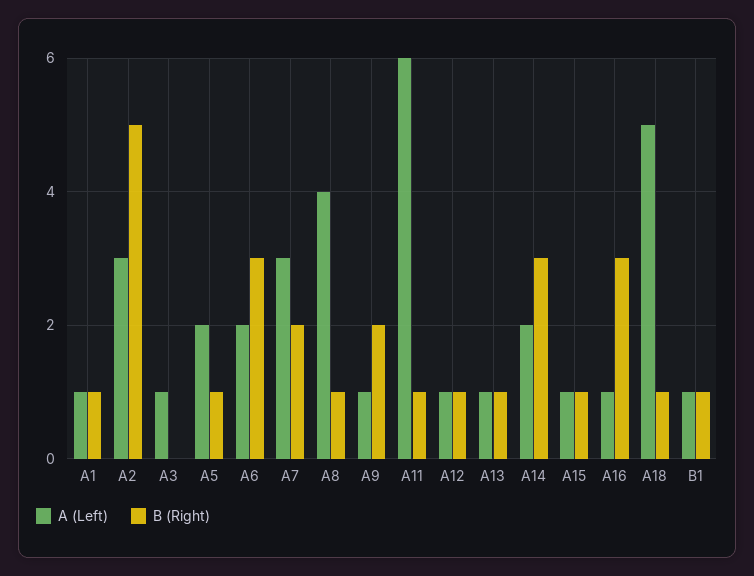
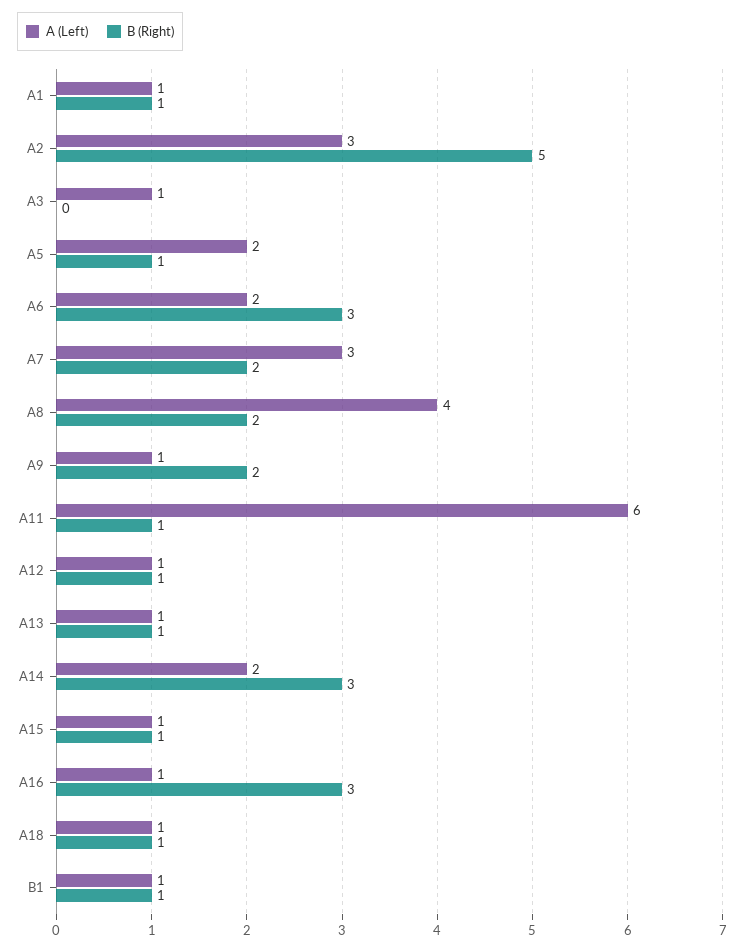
B (Right), A8: 1 -> 2
A (Left), A18: 5 -> 1

